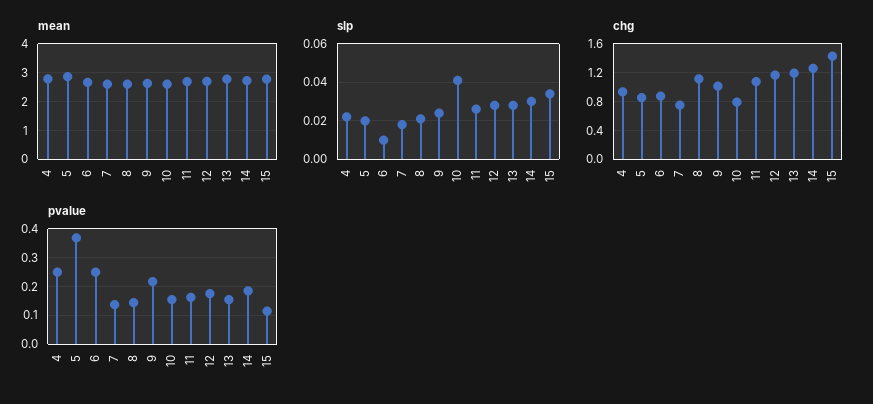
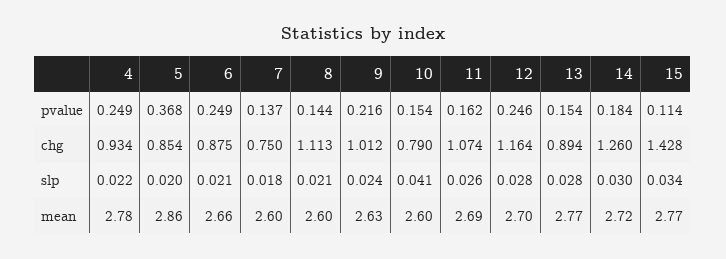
slp, 6: 0.01 -> 0.021
chg, 13: 1.2 -> 0.894
pvalue, 12: 0.175 -> 0.246

